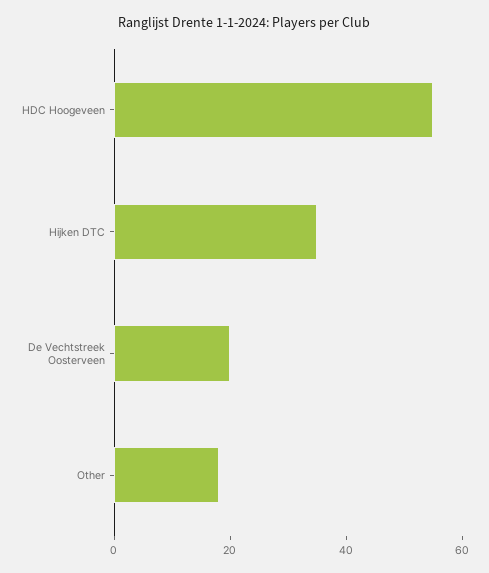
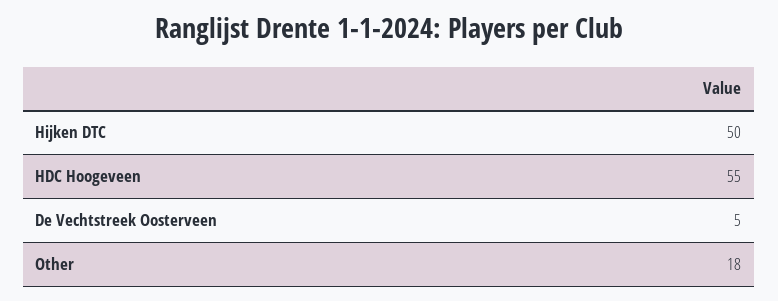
Hijken DTC: 35 -> 50
De Vechtstreek Oosterveen: 20 -> 5

